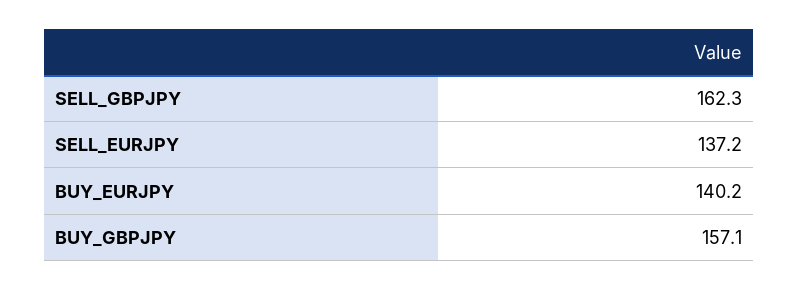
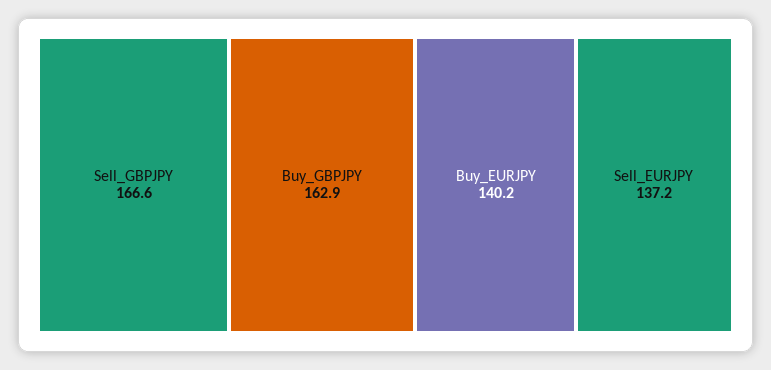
SELL_GBPJPY: 162.3 -> 166.6
BUY_GBPJPY: 157.1 -> 162.9

